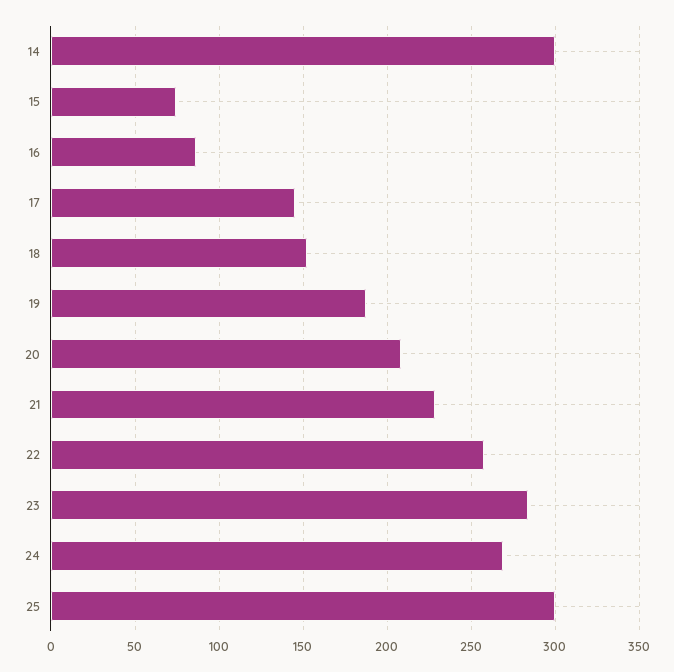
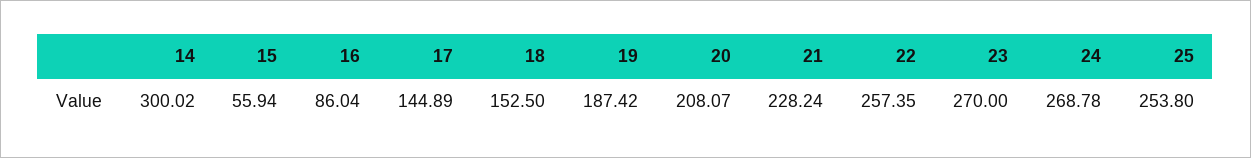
15: 75 -> 55.94
23: 285 -> 270
25: 300 -> 253.8

